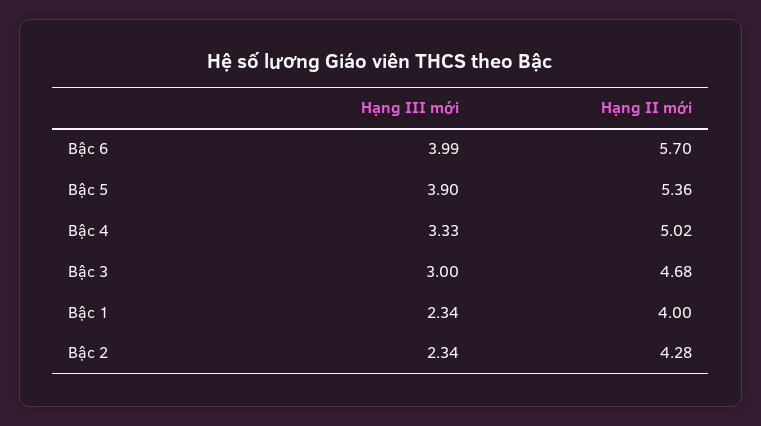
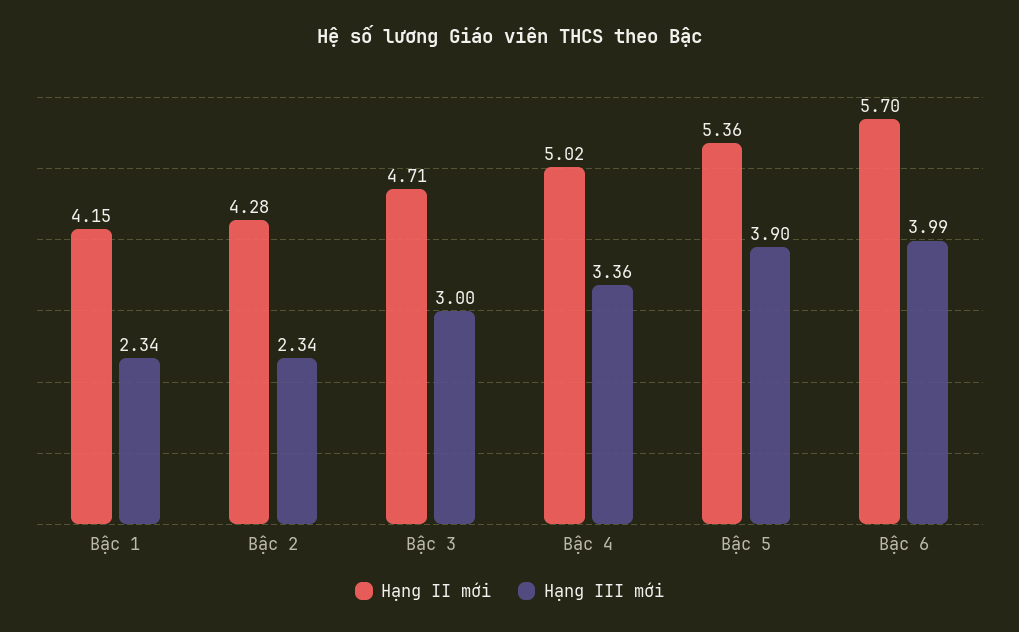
Hạng III mới, Bậc 4: 3.33 -> 3.36
Hạng II mới, Bậc 3: 4.68 -> 4.71
Hạng II mới, Bậc 1: 4 -> 4.15

